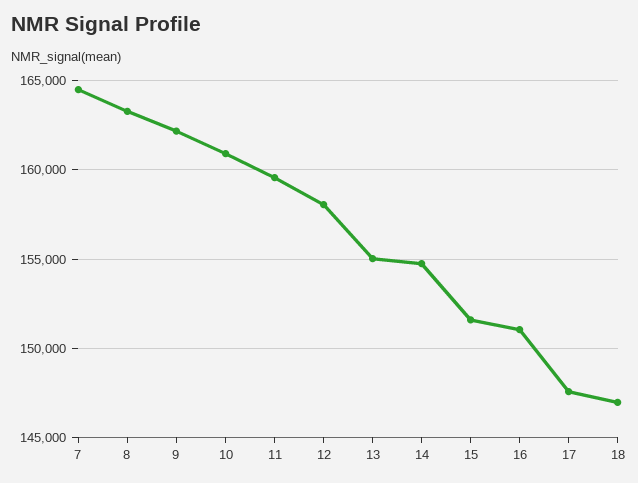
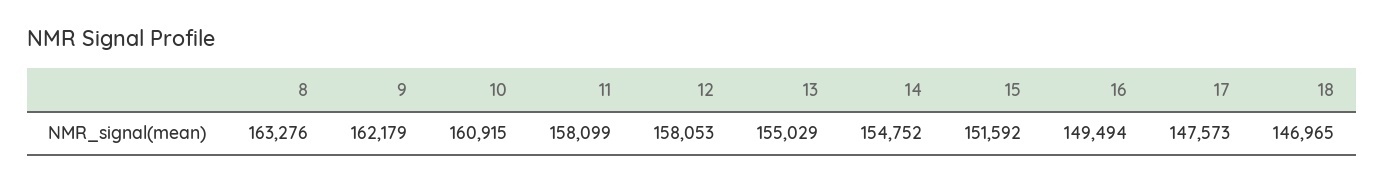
7: 164500 -> none
11: 159500 -> 158099
16: 151000 -> 149494

